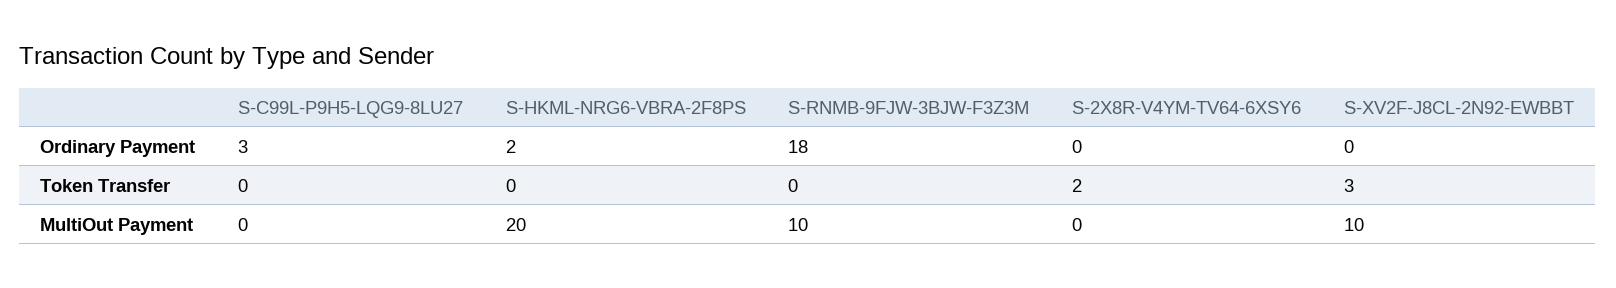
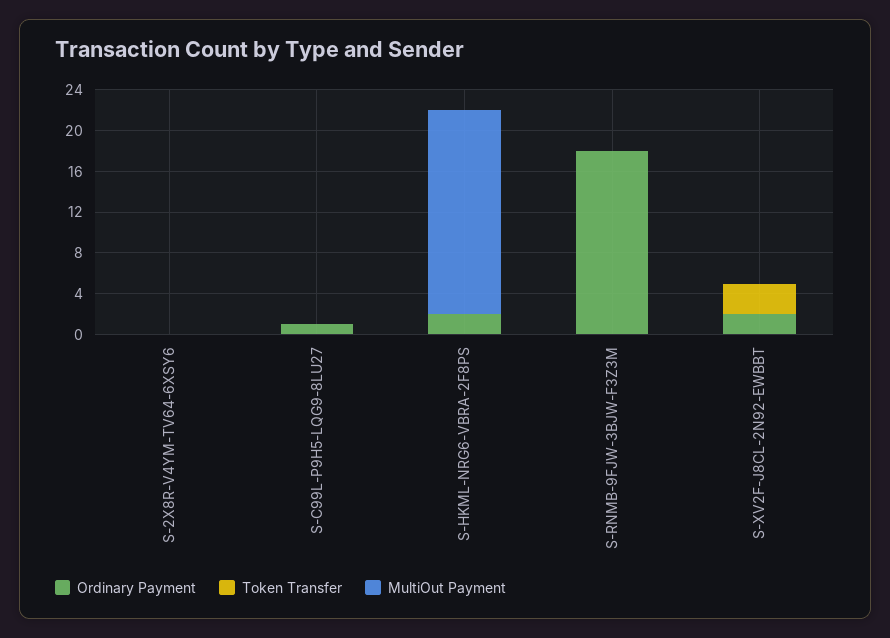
Ordinary Payment, S-C99L-P9H5-LQG9-8LU27: 3 -> 1
Ordinary Payment, S-XV2F-J8CL-2N92-EWBBT: 0 -> 2
Token Transfer, S-2X8R-V4YM-TV64-6XSY6: 2 -> 0
MultiOut Payment, S-RNMB-9FJW-3BJW-F3Z3M: 10 -> 0
MultiOut Payment, S-XV2F-J8CL-2N92-EWBBT: 10 -> 0

